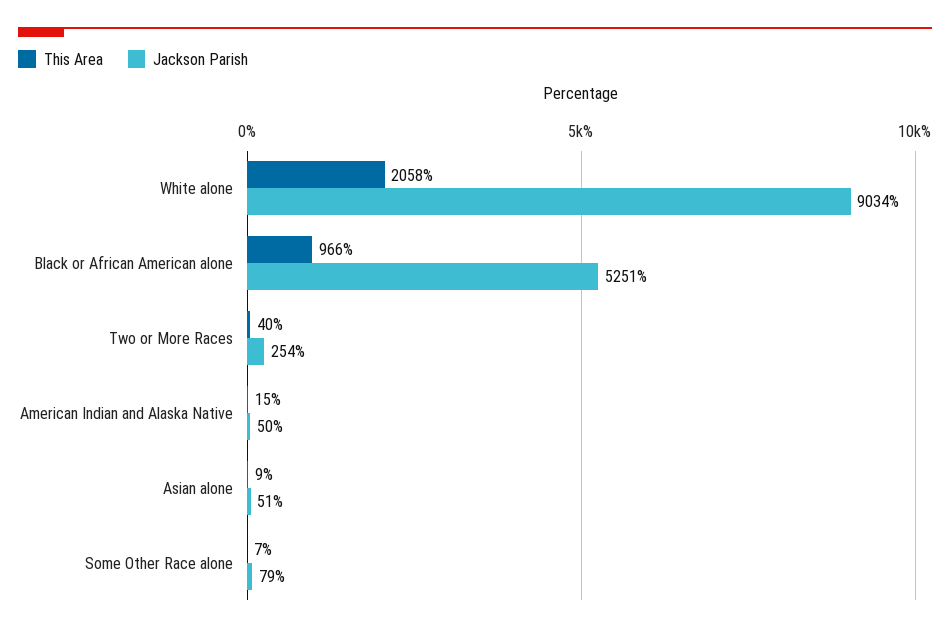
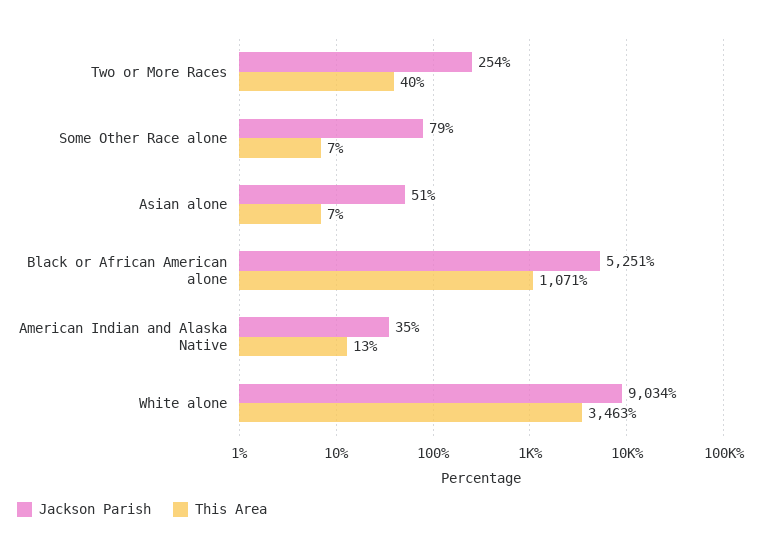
This Area, White alone: 2058 -> 3463
This Area, Black or African American alone: 966 -> 1071
This Area, American Indian and Alaska Native: 15 -> 13
Jackson Parish, American Indian and Alaska Native: 50 -> 35
This Area, Asian alone: 9 -> 7

